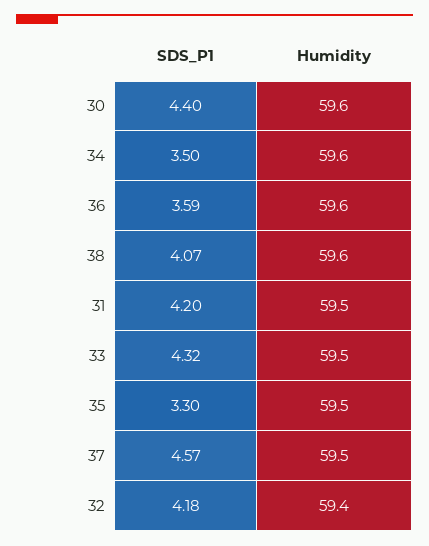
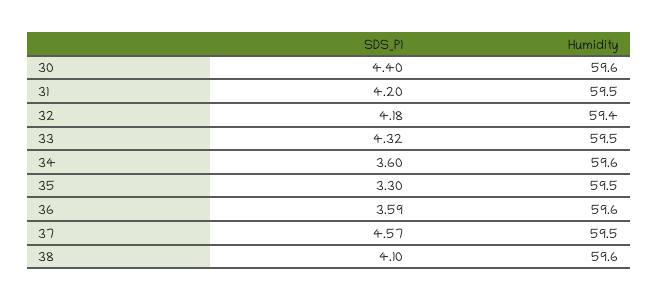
SDS_P1, 34: 3.5 -> 3.6
SDS_P1, 38: 4.07 -> 4.1

